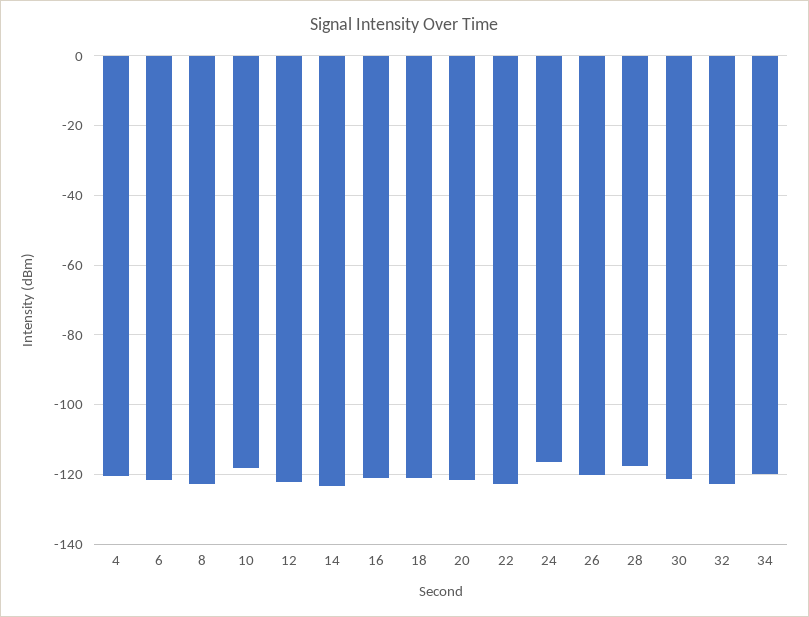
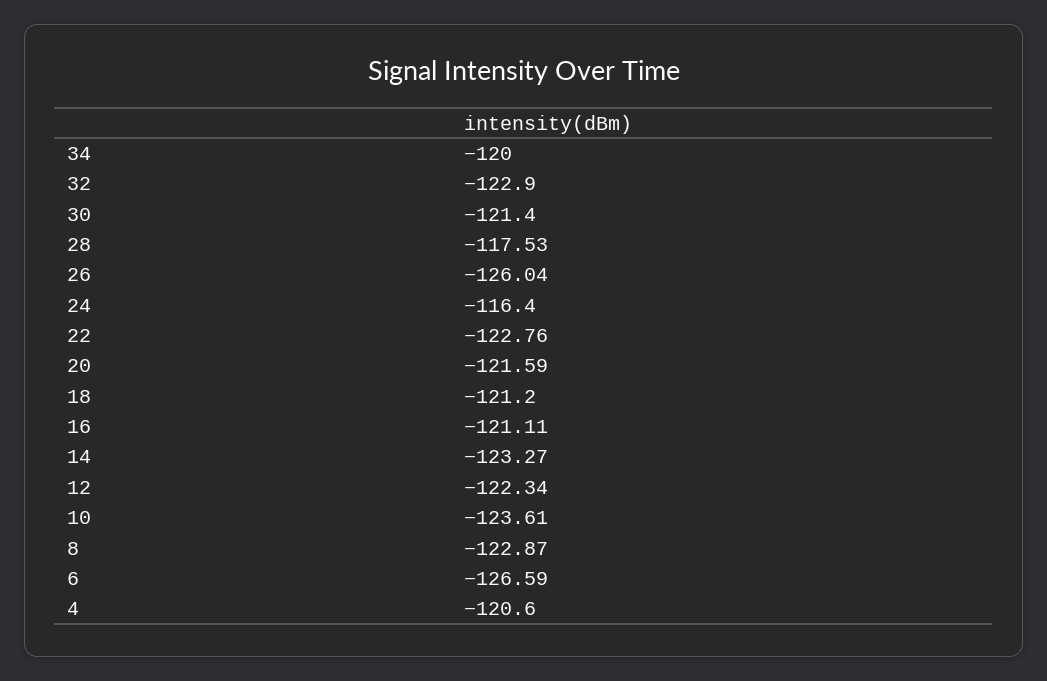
6: -122 -> -126.59
10: -118 -> -123.61
26: -120 -> -126.04

